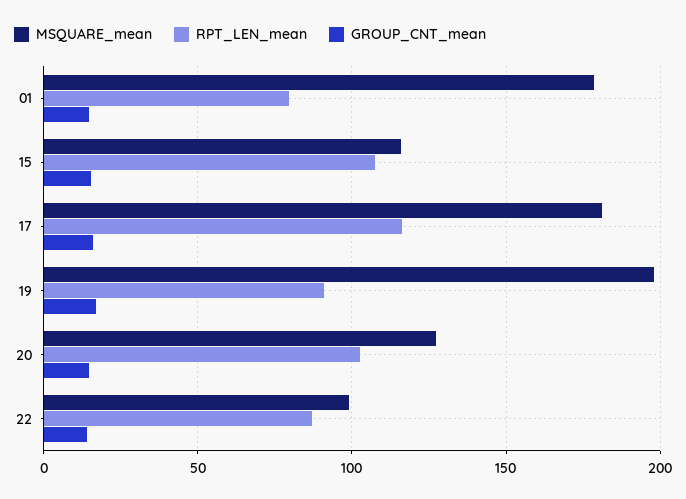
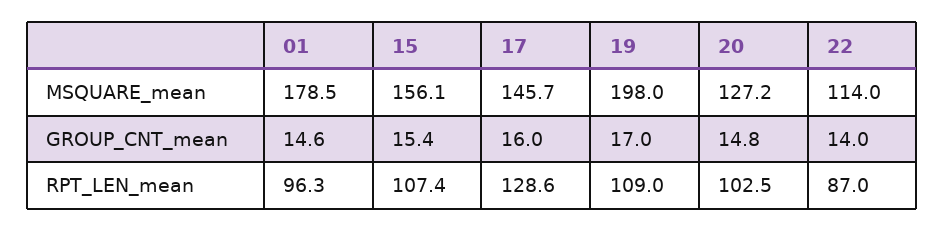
RPT_LEN_mean, 01: 80 -> 96.3
MSQUARE_mean, 15: 115 -> 156.1
MSQUARE_mean, 17: 180 -> 145.7
RPT_LEN_mean, 17: 115 -> 128.6
RPT_LEN_mean, 19: 90 -> 109
MSQUARE_mean, 22: 100 -> 114

